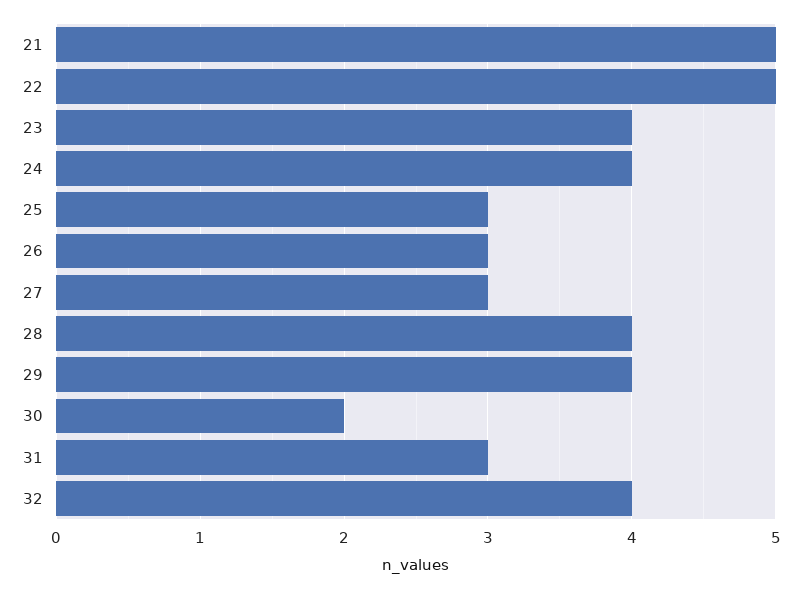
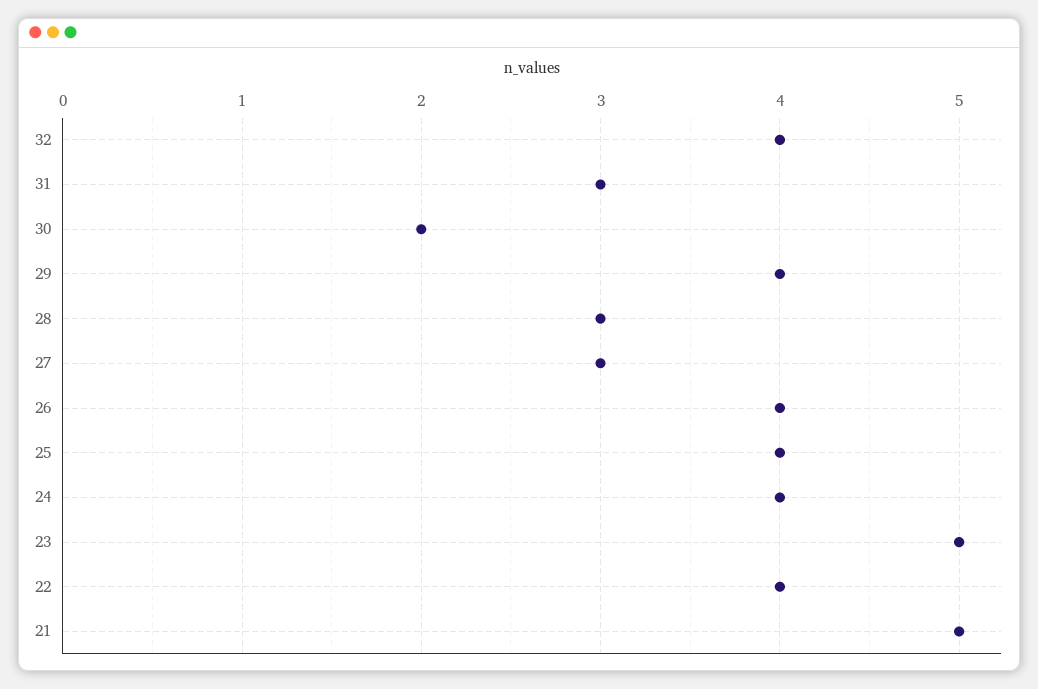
22: 5 -> 4
23: 4 -> 5
25: 3 -> 4
26: 3 -> 4
28: 4 -> 3

